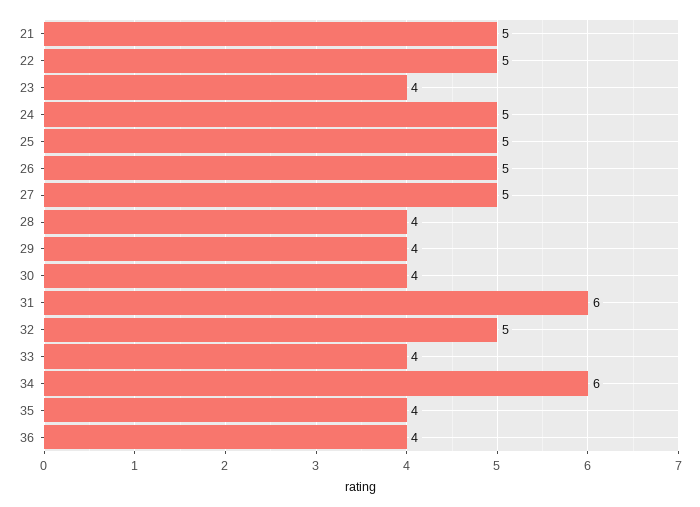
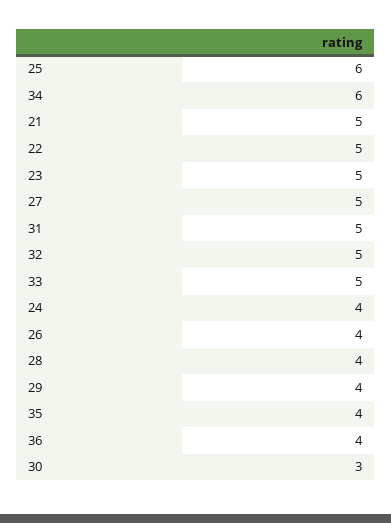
23: 4 -> 5
24: 5 -> 4
25: 5 -> 6
26: 5 -> 4
30: 4 -> 3
31: 6 -> 5
33: 4 -> 5

